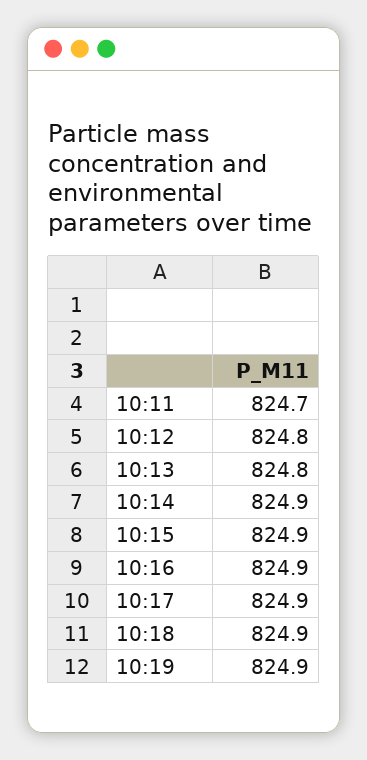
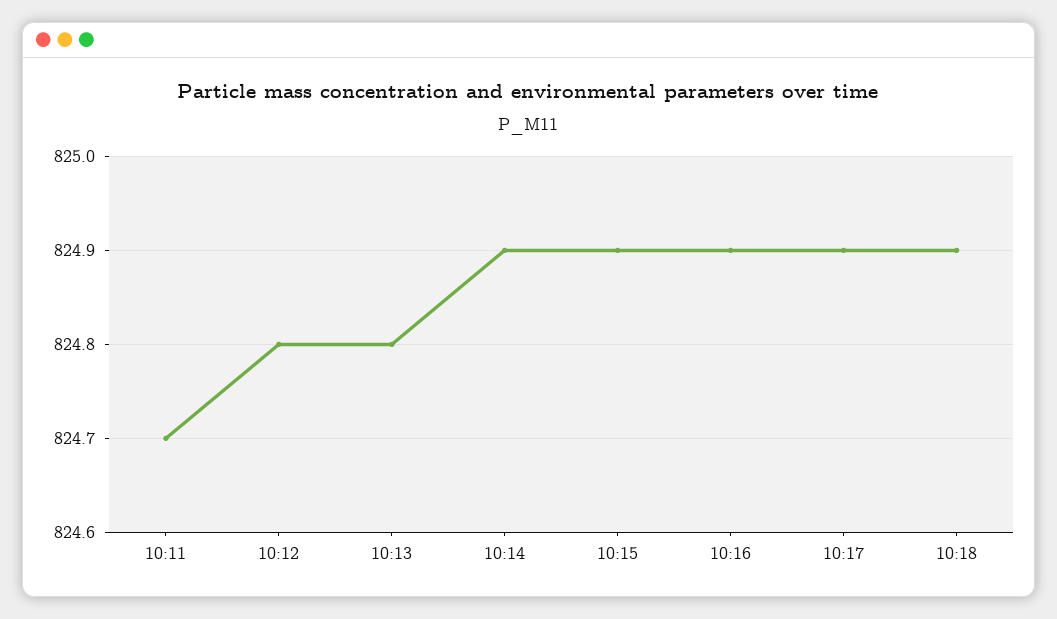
10:19: 824.9 -> none

